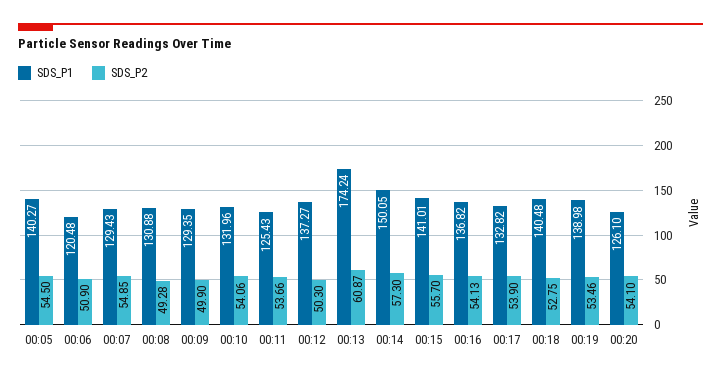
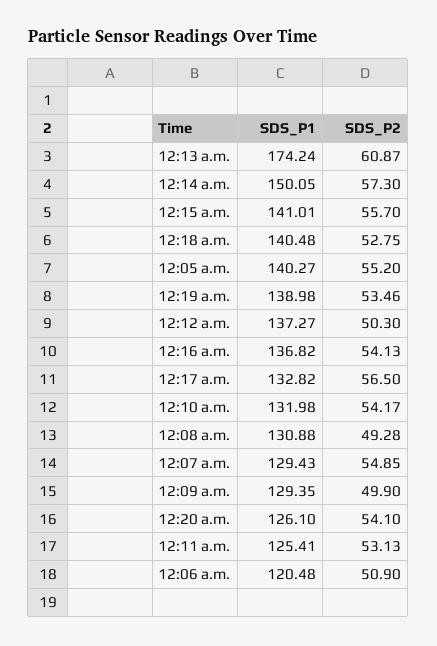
SDS_P2, 00:05: 54.5 -> 55.2
SDS_P1, 00:10: 131.96 -> 131.98
SDS_P2, 00:10: 54.06 -> 54.17
SDS_P1, 00:11: 125.43 -> 125.41
SDS_P2, 00:11: 53.66 -> 53.13
SDS_P2, 00:17: 53.9 -> 56.5

